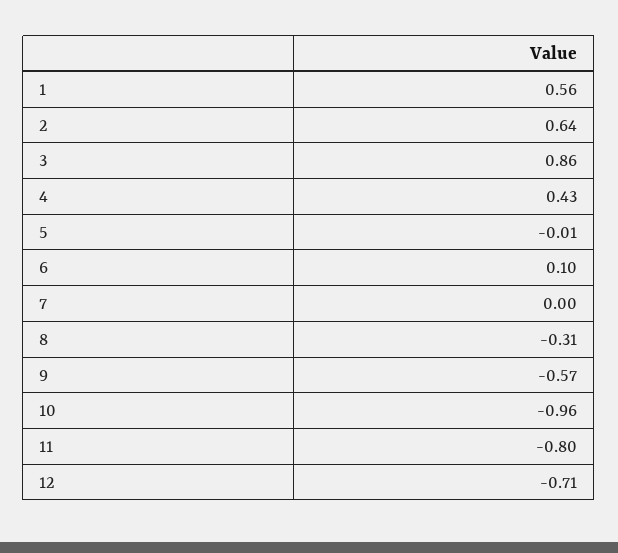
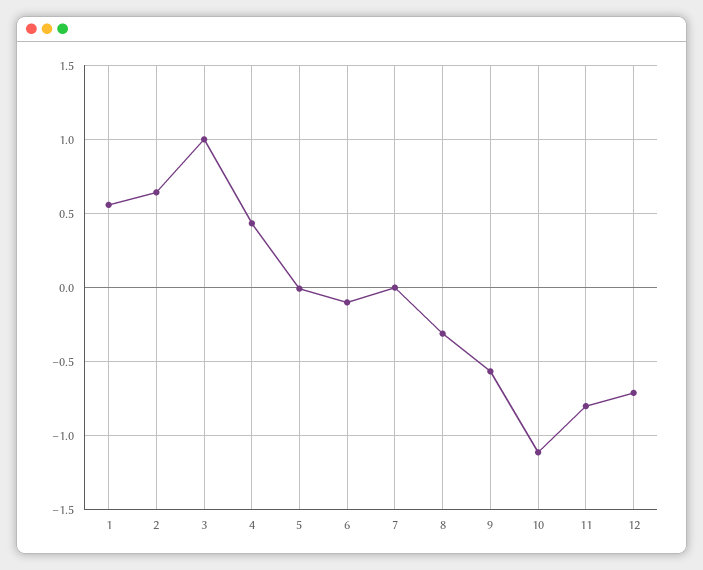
3: 0.86 -> 1
6: 0.1 -> -0.1
10: -0.96 -> -1.1

